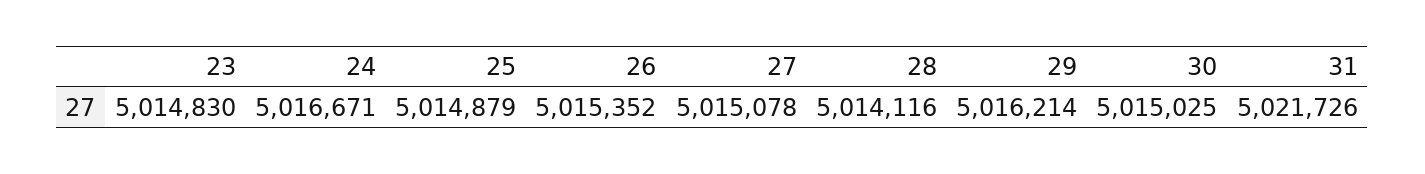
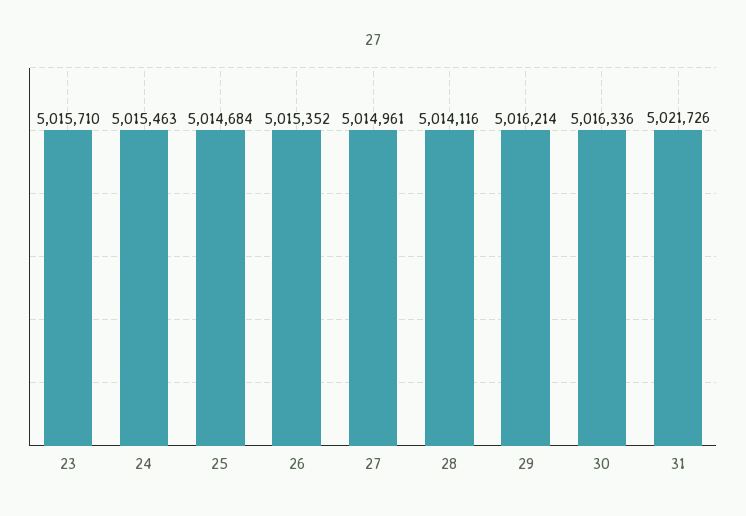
23: 5014830 -> 5015710
24: 5016671 -> 5015463
25: 5014879 -> 5014684
27: 5015078 -> 5014961
30: 5015025 -> 5016336

